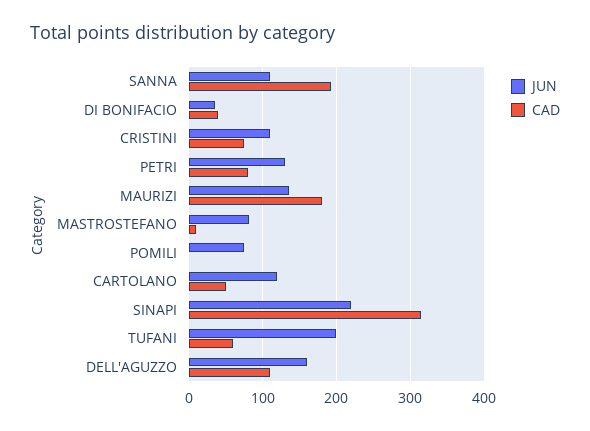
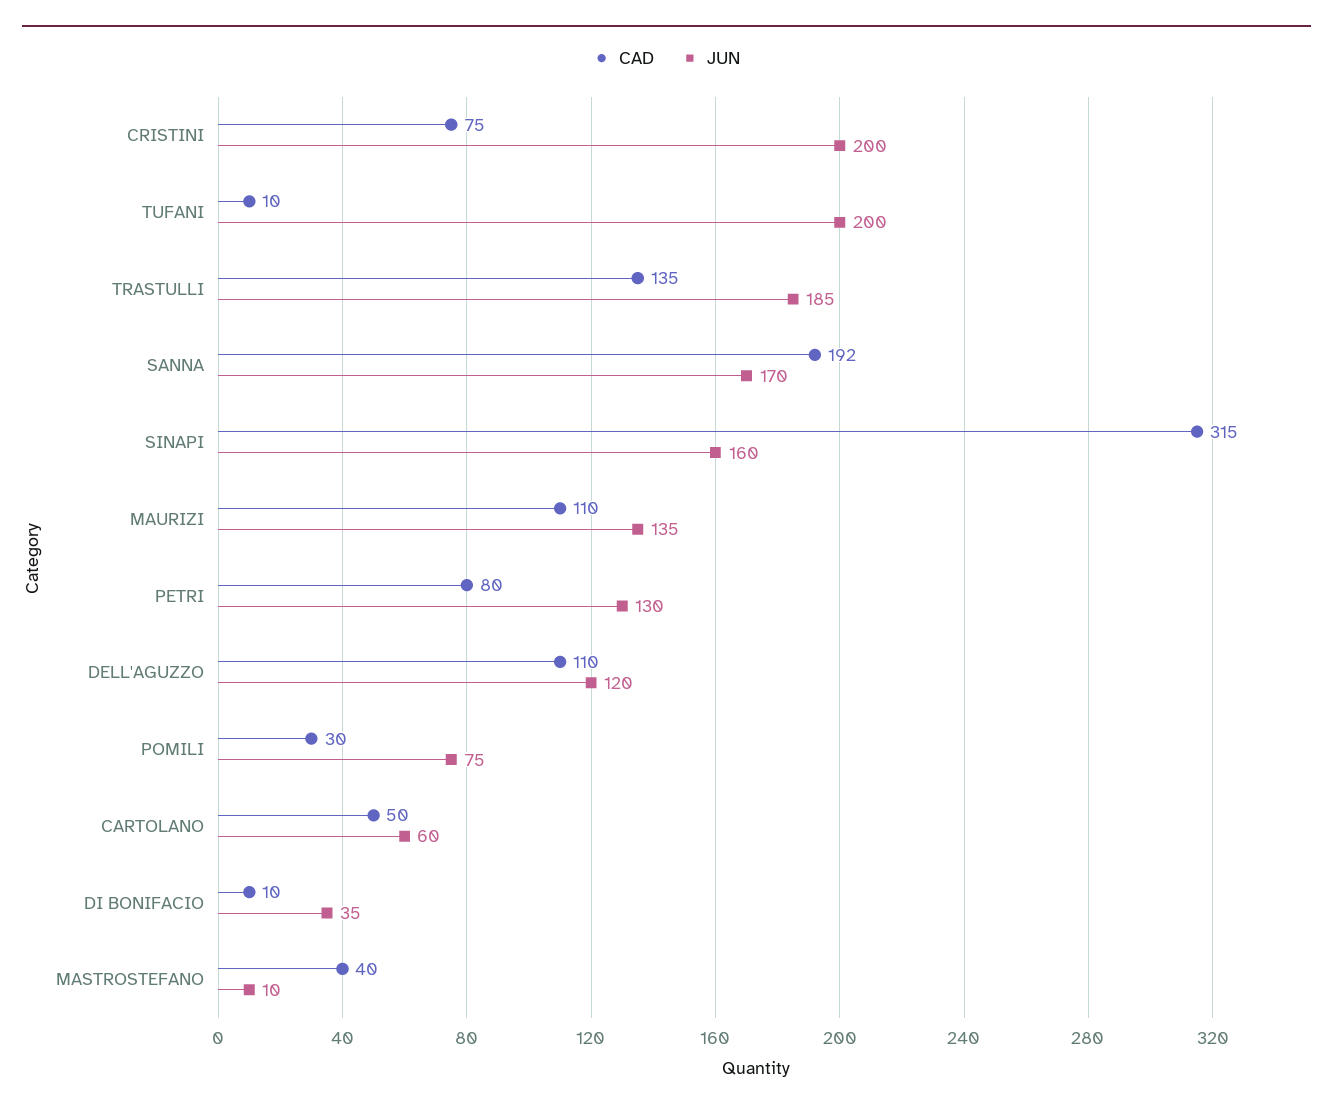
JUN, SANNA: 110 -> 170
CAD, DI BONIFACIO: 40 -> 10
JUN, CRISTINI: 110 -> 200
CAD, MAURIZI: 180 -> 110
JUN, MASTROSTEFANO: 80 -> 10
CAD, MASTROSTEFANO: 10 -> 40
CAD, POMILI: 0 -> 30
JUN, CARTOLANO: 120 -> 60
JUN, SINAPI: 220 -> 160
CAD, TUFANI: 60 -> 10
JUN, DELL'AGUZZO: 160 -> 120
CAD, TRASTULLI: none -> 135
JUN, TRASTULLI: none -> 185

